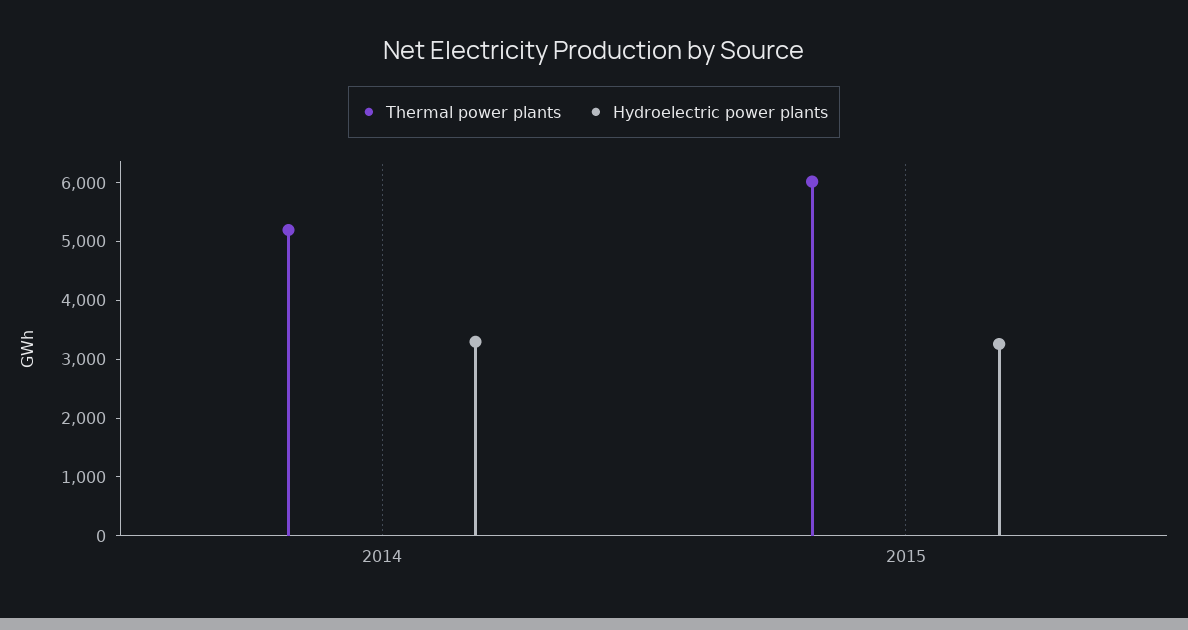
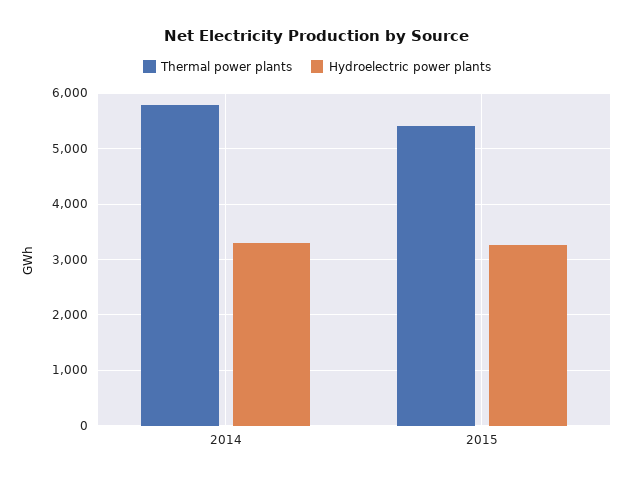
Thermal power plants, 2014: 5200 -> 5800
Thermal power plants, 2015: 6000 -> 5400

